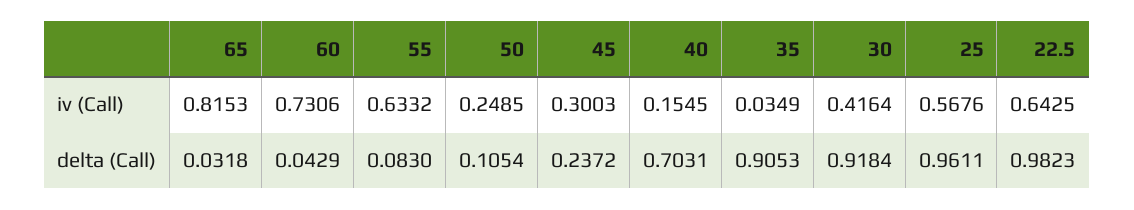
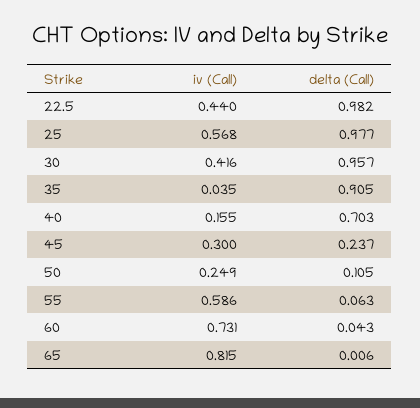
55, iv (Call): 0.6332 -> 0.586
22.5, iv (Call): 0.6425 -> 0.44
65, delta (Call): 0.0318 -> 0.006
55, delta (Call): 0.083 -> 0.063
30, delta (Call): 0.9184 -> 0.957
25, delta (Call): 0.9611 -> 0.977

